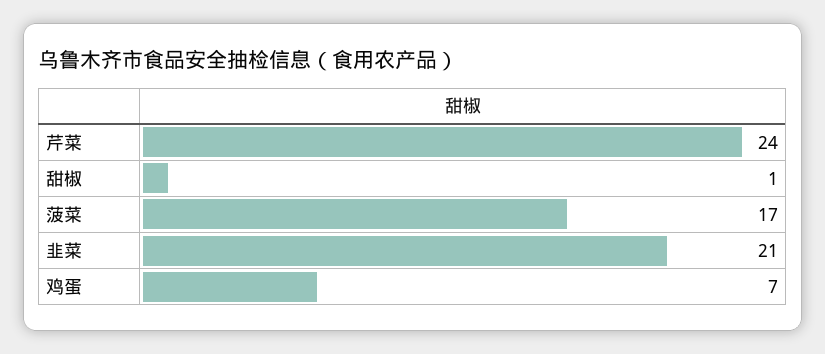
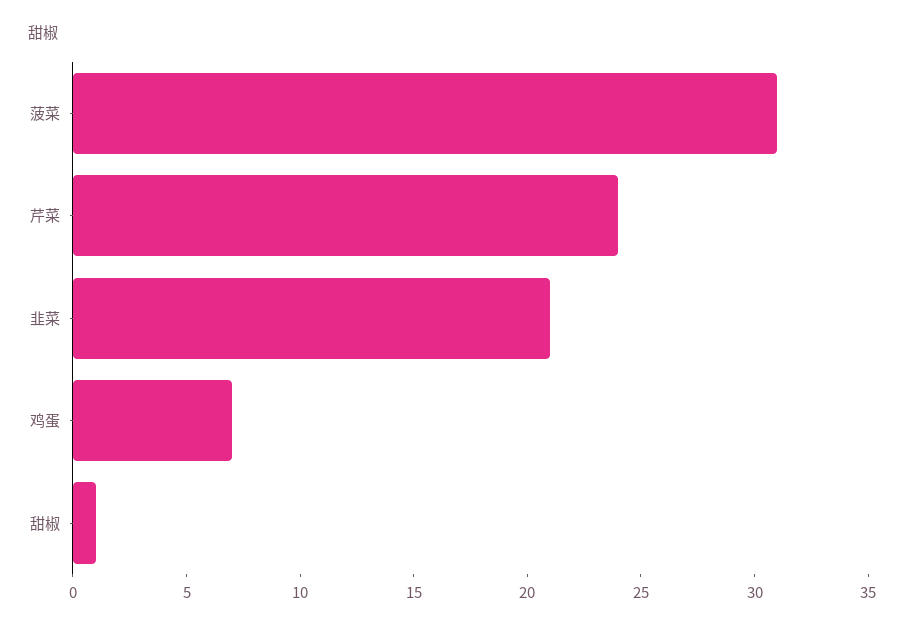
菠菜: 17 -> 31

